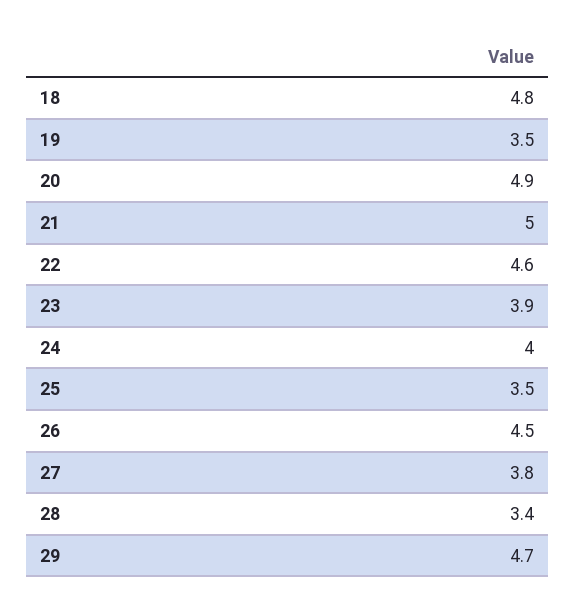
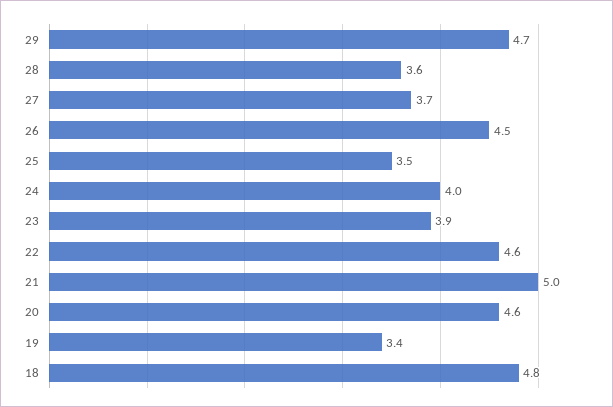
19: 3.5 -> 3.4
20: 4.9 -> 4.6
27: 3.8 -> 3.7
28: 3.4 -> 3.6

